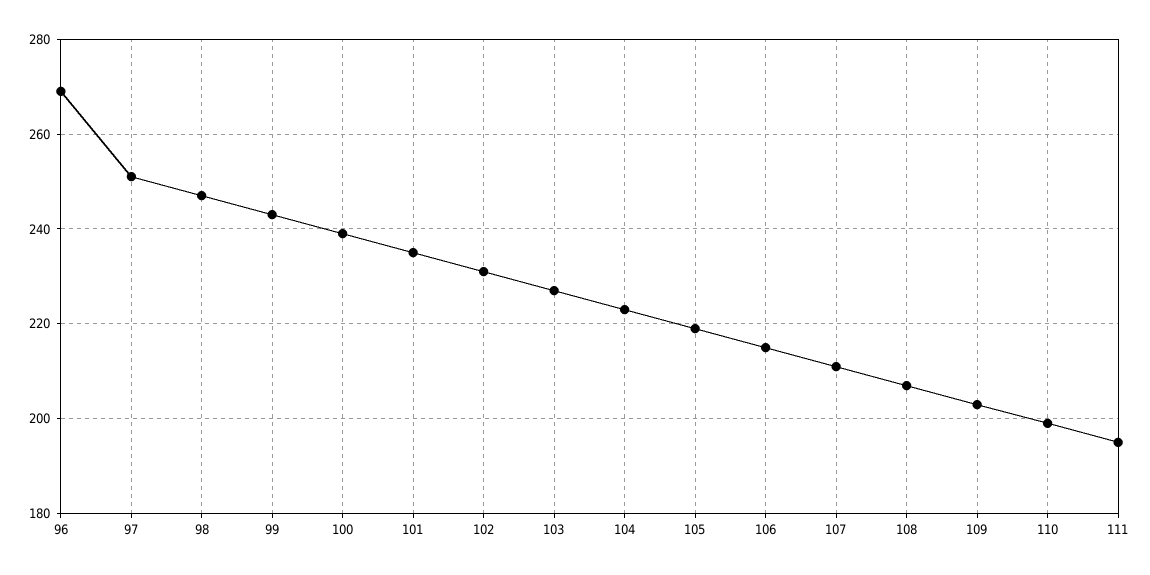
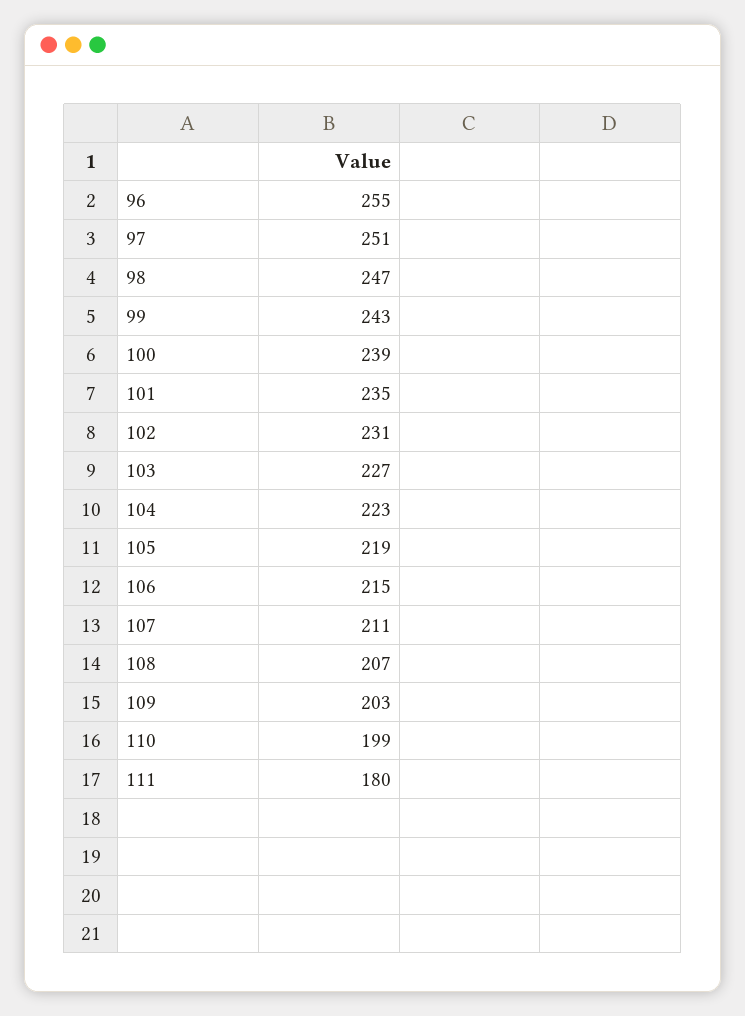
96: 270 -> 255
111: 195 -> 180

